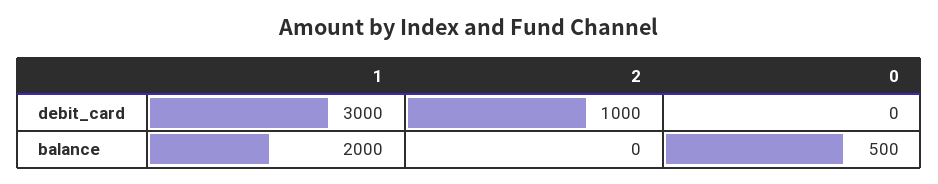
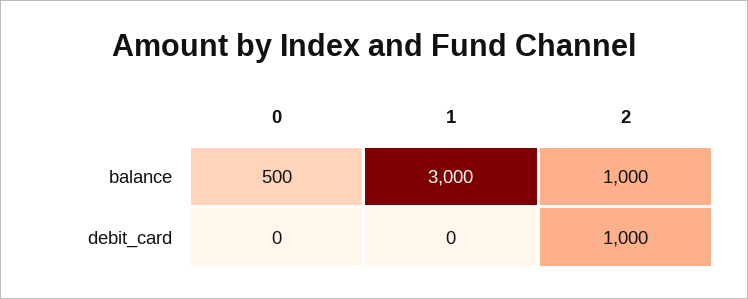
1, debit_card: 3000 -> 0
1, balance: 2000 -> 3000
2, balance: 0 -> 1000

